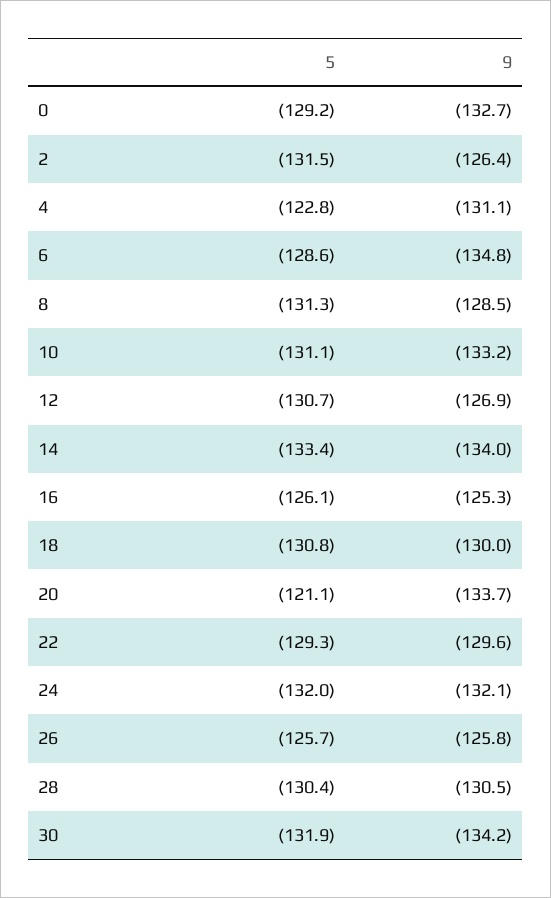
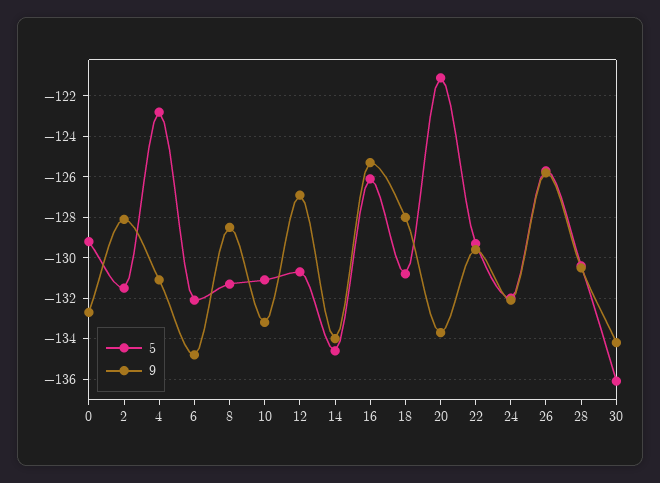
9, 2: -126.4 -> -128
5, 6: -128.6 -> -132
5, 14: -133.4 -> -134.5
9, 18: -130 -> -128
5, 30: -131.9 -> -136

